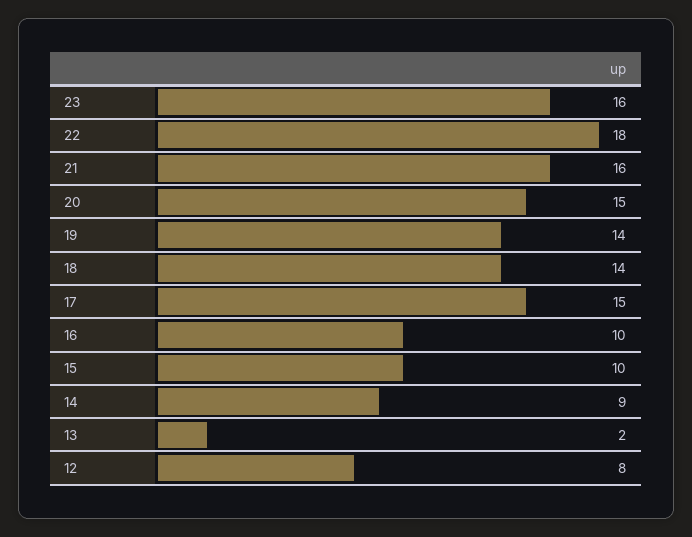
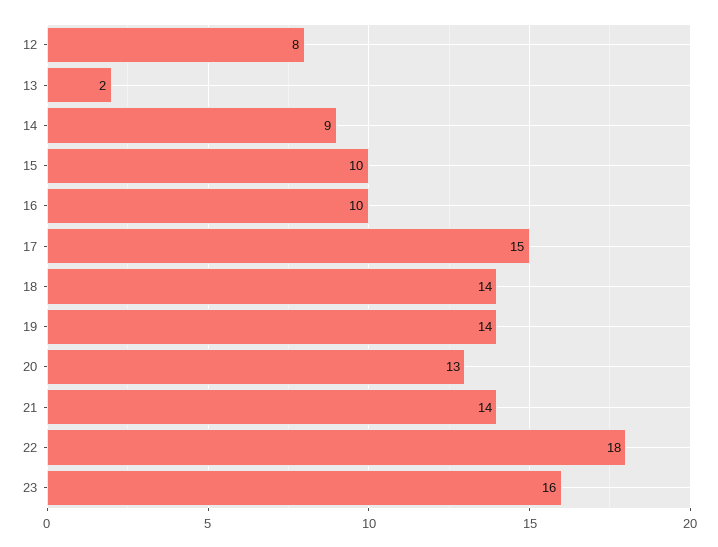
21: 16 -> 14
20: 15 -> 13

